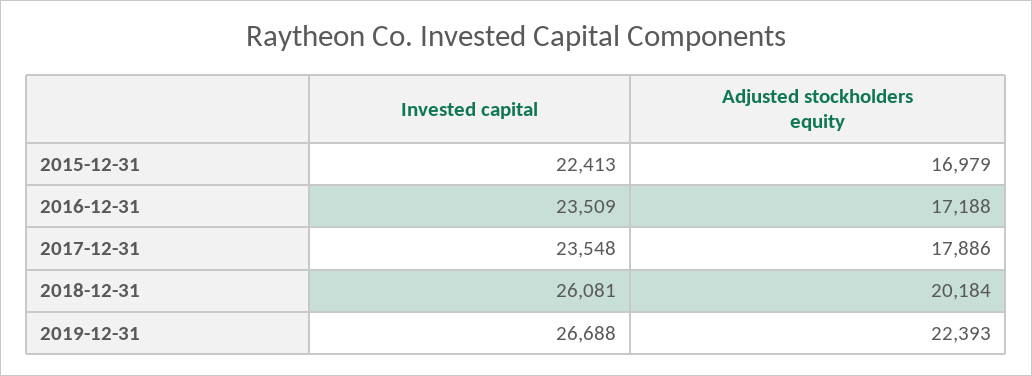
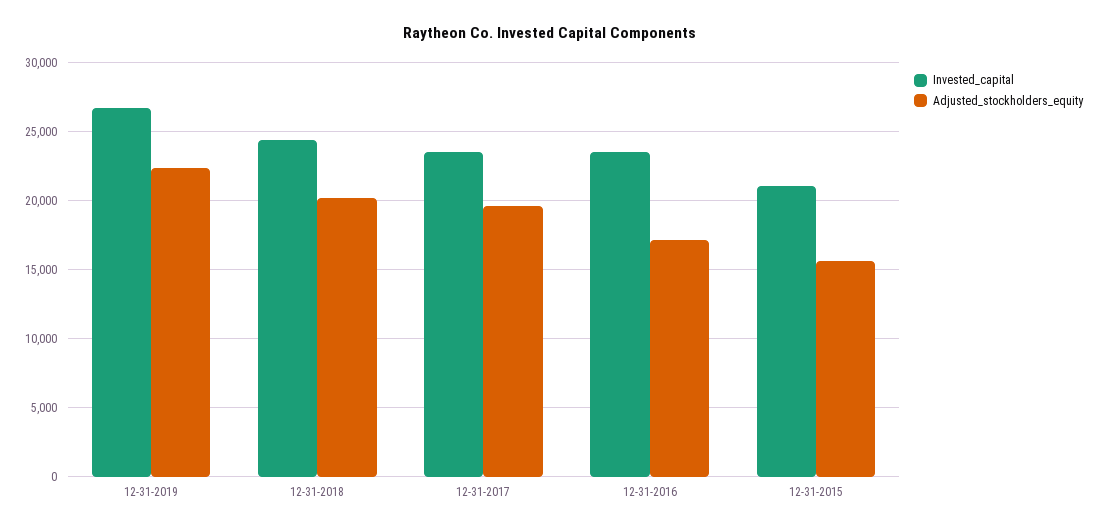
Invested capital, 2015-12-31: 22413 -> 21000
Adjusted stockholders equity, 2015-12-31: 16979 -> 15500
Adjusted stockholders equity, 2017-12-31: 17886 -> 19500
Invested capital, 2018-12-31: 26081 -> 24500

